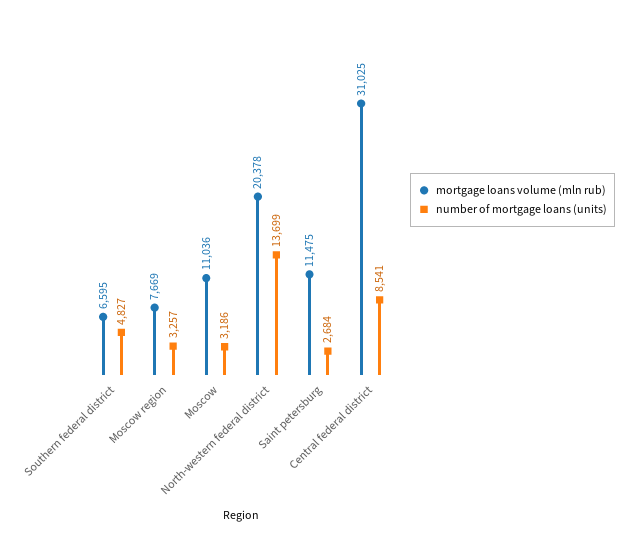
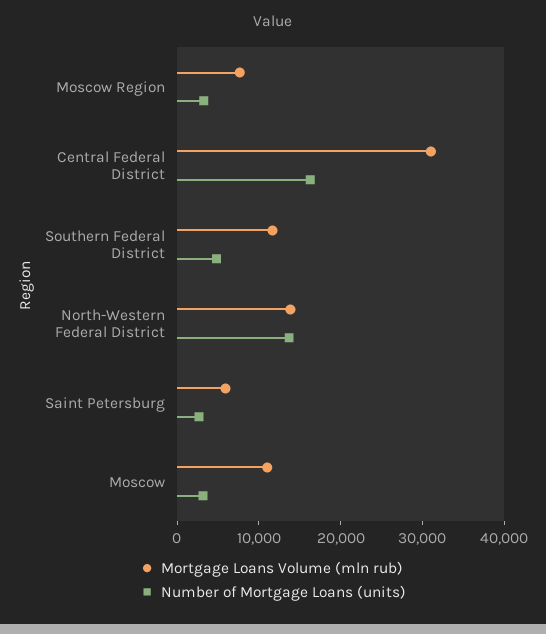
mortgage loans volume (mln rub), Southern federal district: 6595 -> 12000
mortgage loans volume (mln rub), North-western federal district: 20378 -> 14000
mortgage loans volume (mln rub), Saint petersburg: 11475 -> 6000
number of mortgage loans (units), Central federal district: 8541 -> 16000

